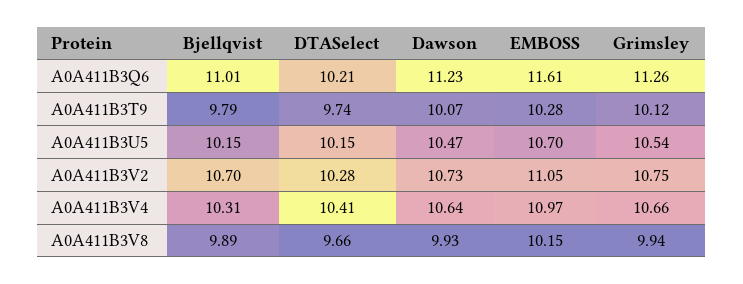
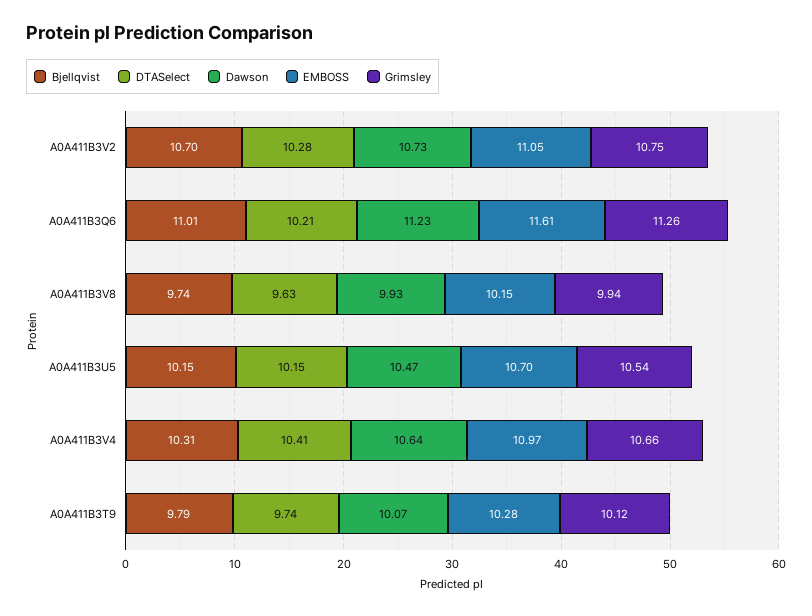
Bjellqvist, A0A411B3V8: 9.89 -> 9.74
DTASelect, A0A411B3V8: 9.66 -> 9.63

